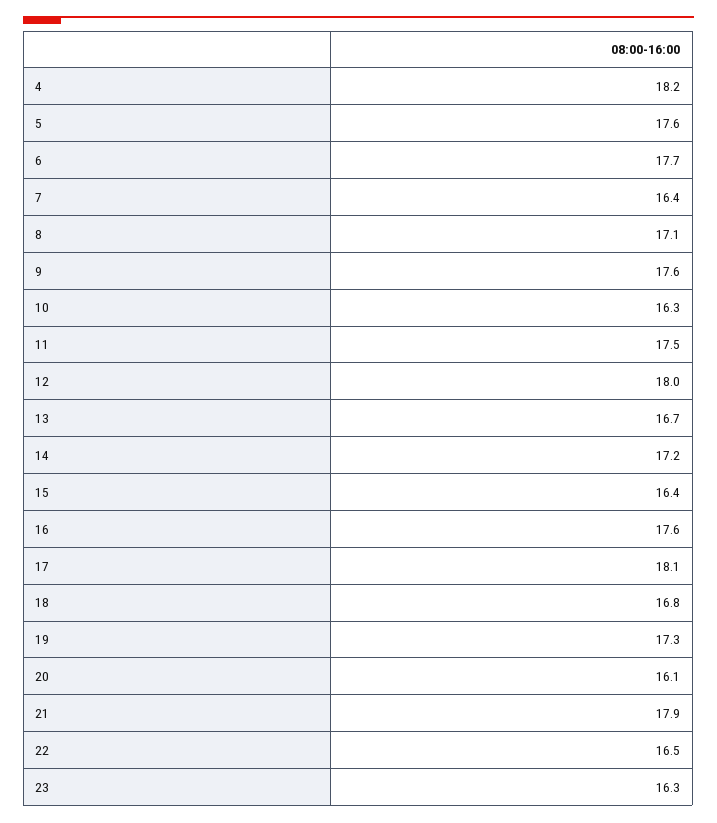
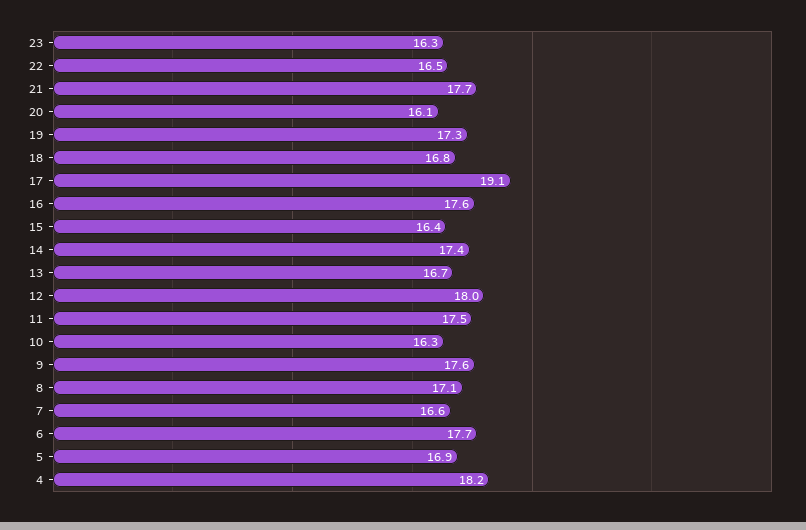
5: 17.6 -> 16.9
7: 16.4 -> 16.6
14: 17.2 -> 17.4
17: 18.1 -> 19.1
21: 17.9 -> 17.7

